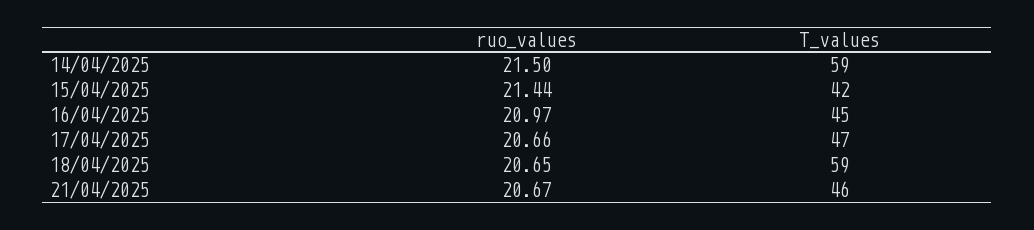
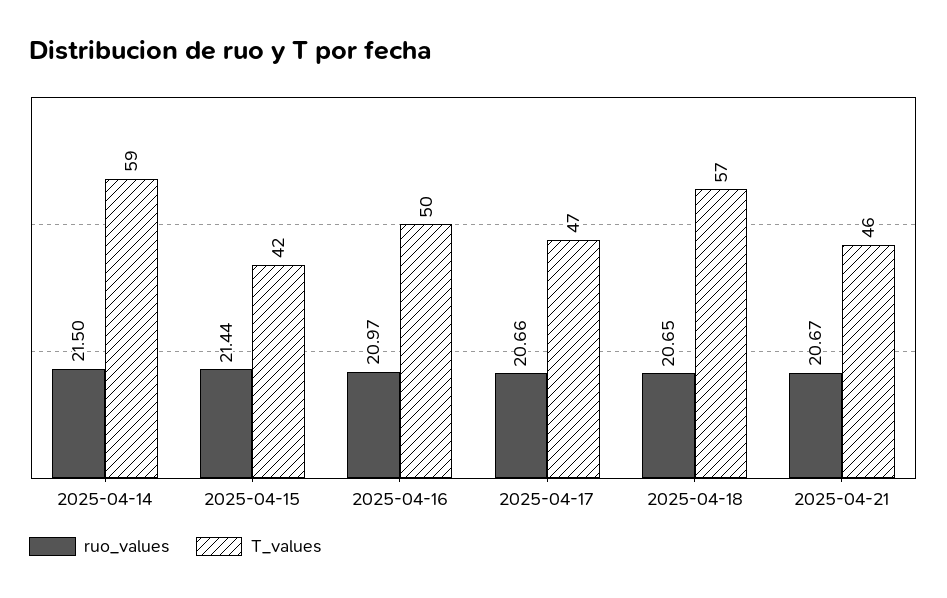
T_values, 16/04/2025: 45 -> 50
T_values, 18/04/2025: 59 -> 57

